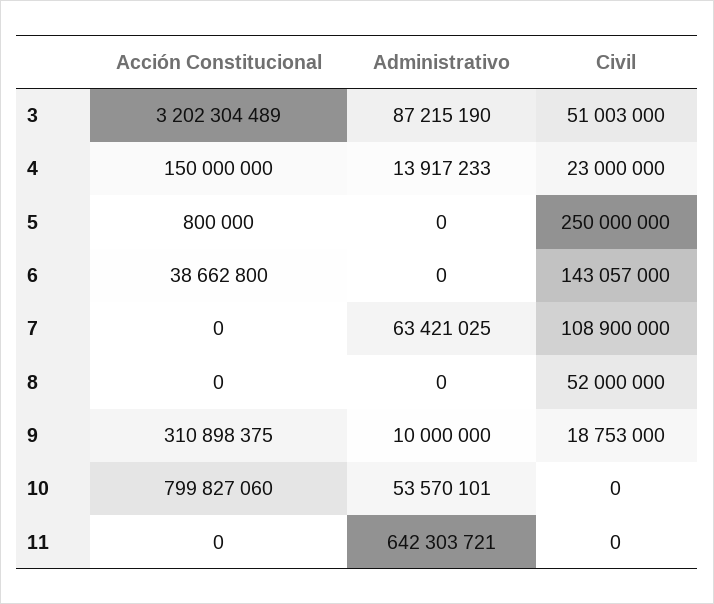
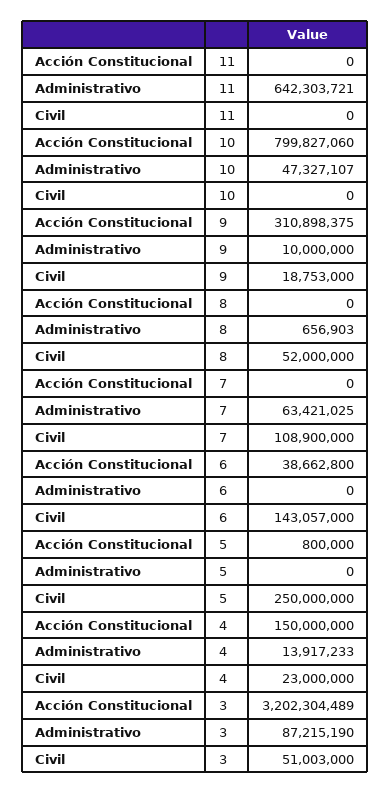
Administrativo, 8: 0 -> 656903
Administrativo, 10: 53570101 -> 47327107

